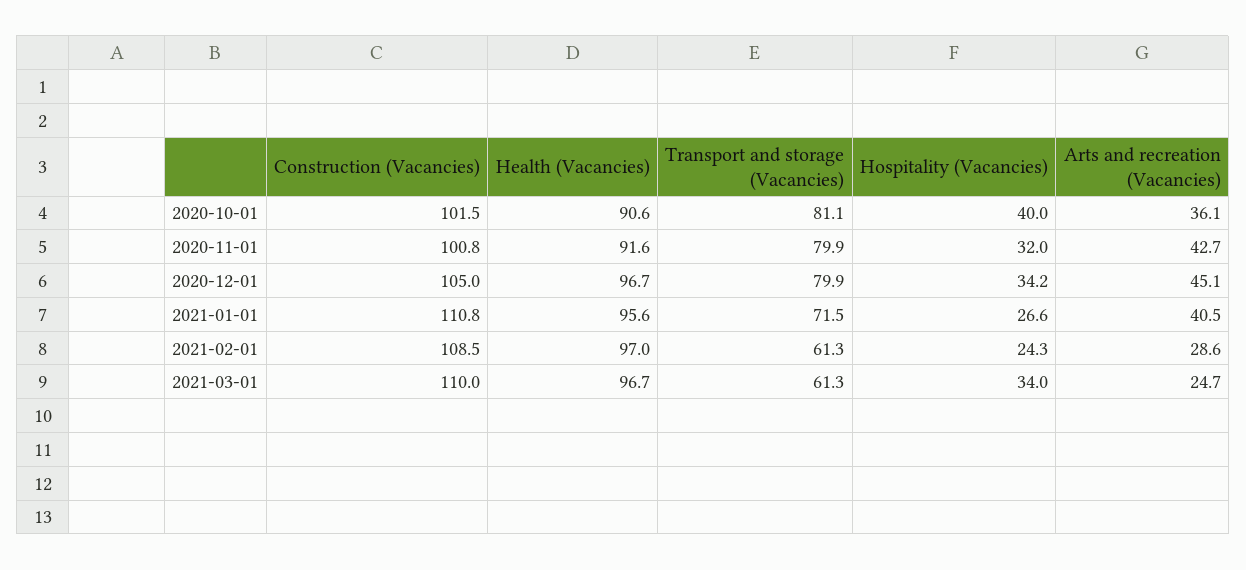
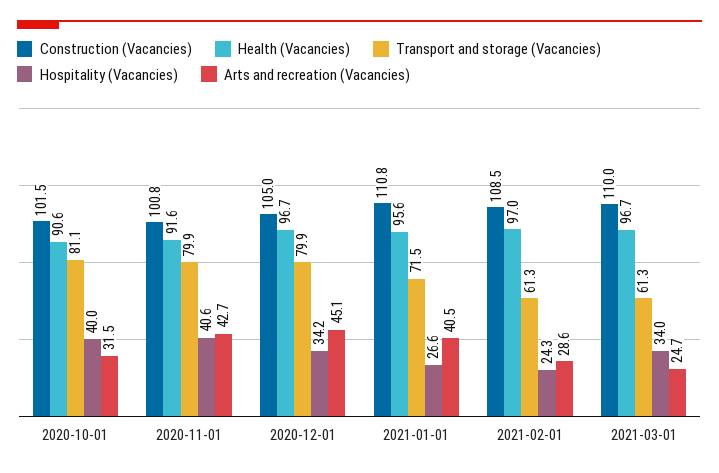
Arts and recreation (Vacancies), 2020-10-01: 36.1 -> 31.5
Hospitality (Vacancies), 2020-11-01: 32 -> 40.6

